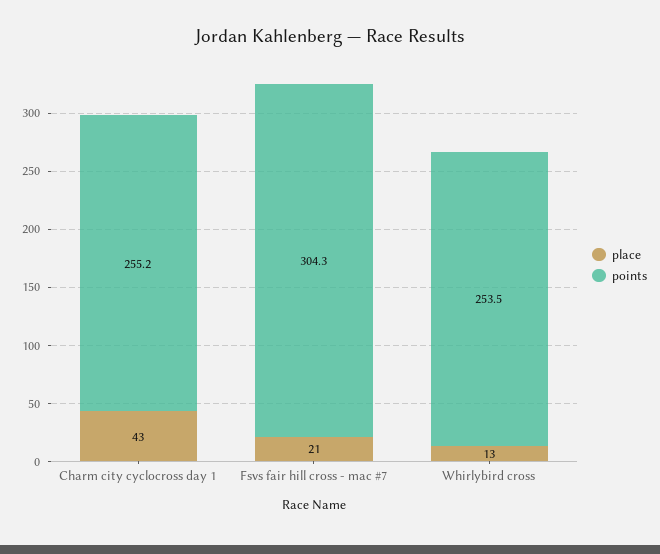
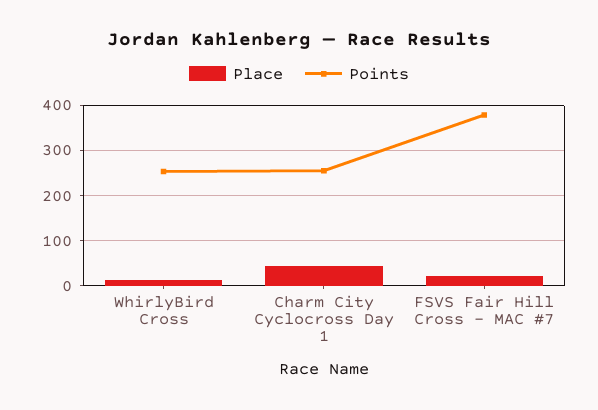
points, Fsvs fair hill cross - mac #7: 304.3 -> 380

